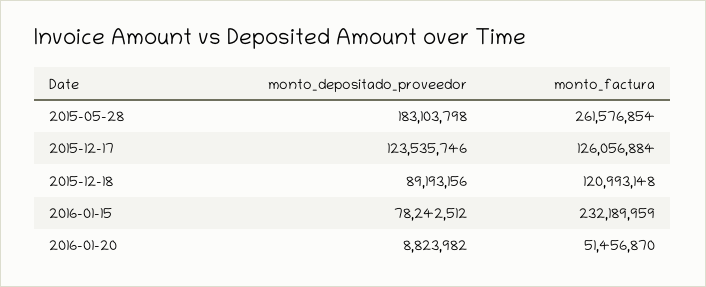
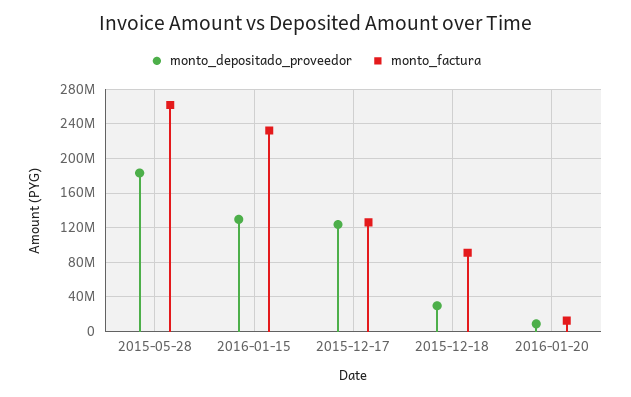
monto_depositado_proveedor, 2015-12-18: 89193156 -> 30000000
monto_factura, 2015-12-18: 120993148 -> 90000000
monto_depositado_proveedor, 2016-01-15: 78242512 -> 130000000
monto_factura, 2016-01-20: 51456870 -> 10000000

